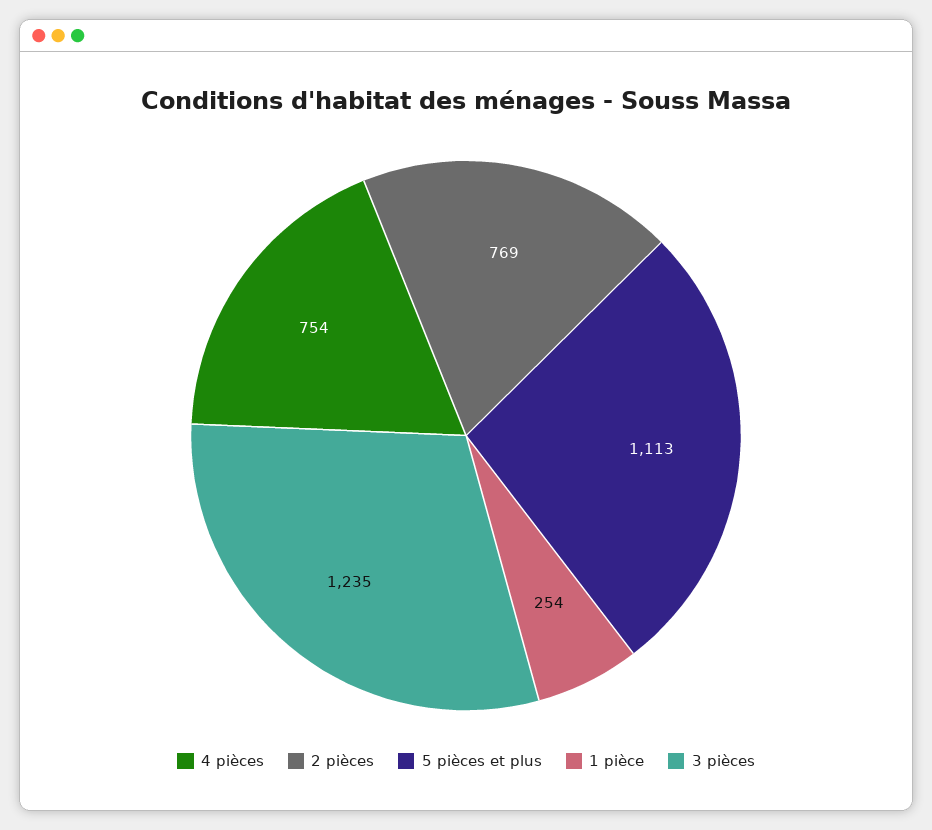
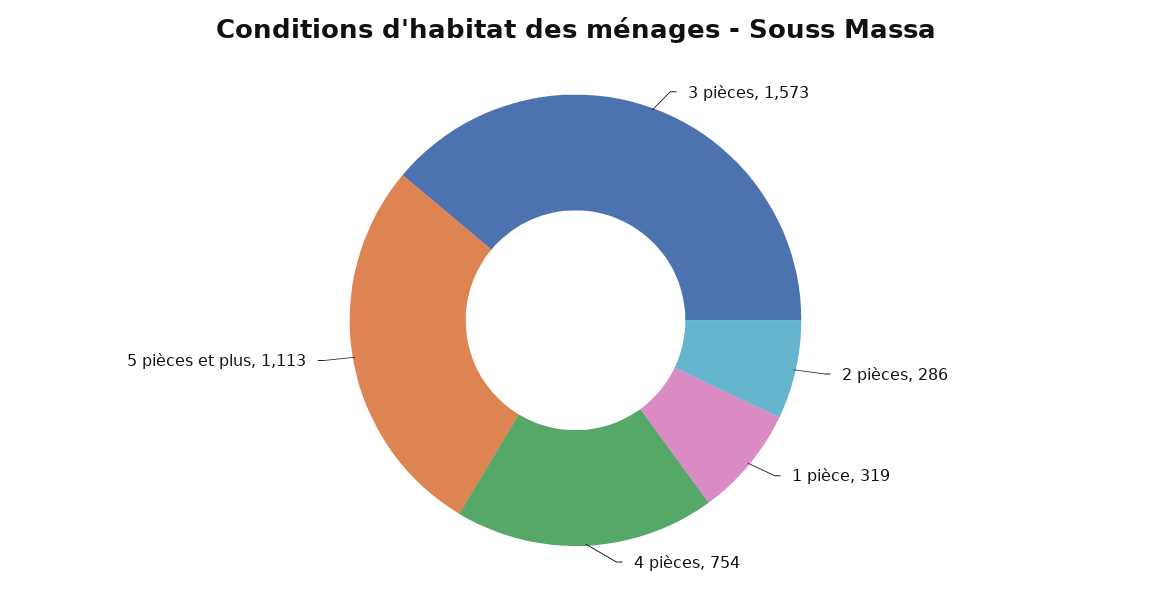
2 pièces: 769 -> 286
1 pièce: 254 -> 319
3 pièces: 1235 -> 1573

